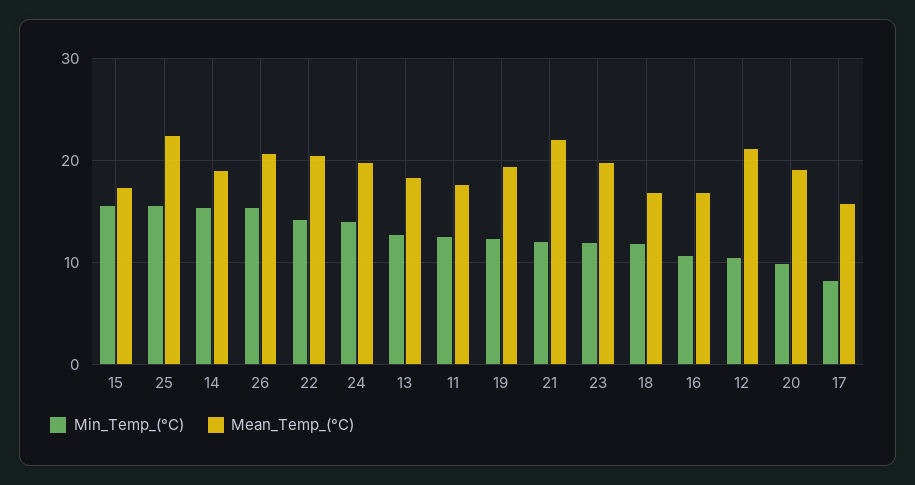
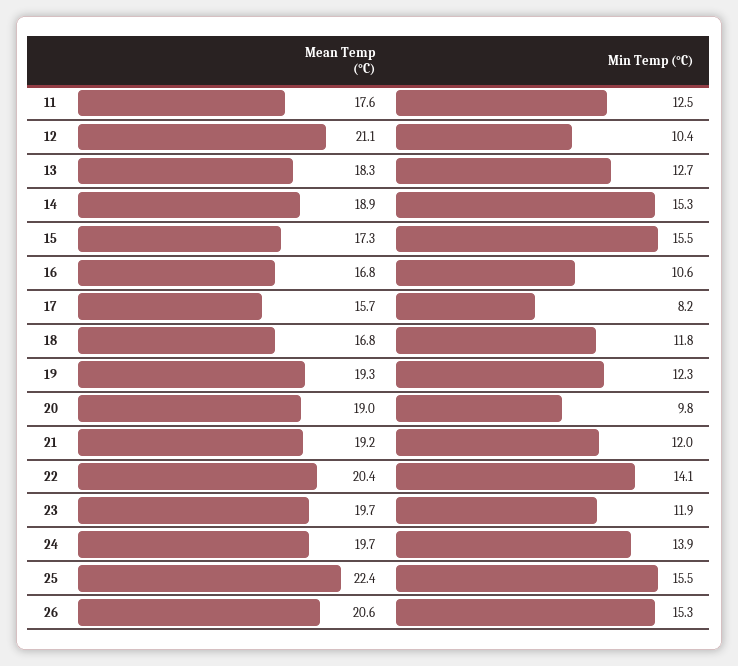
Mean_Temp_(°C), 21: 22 -> 19.2

